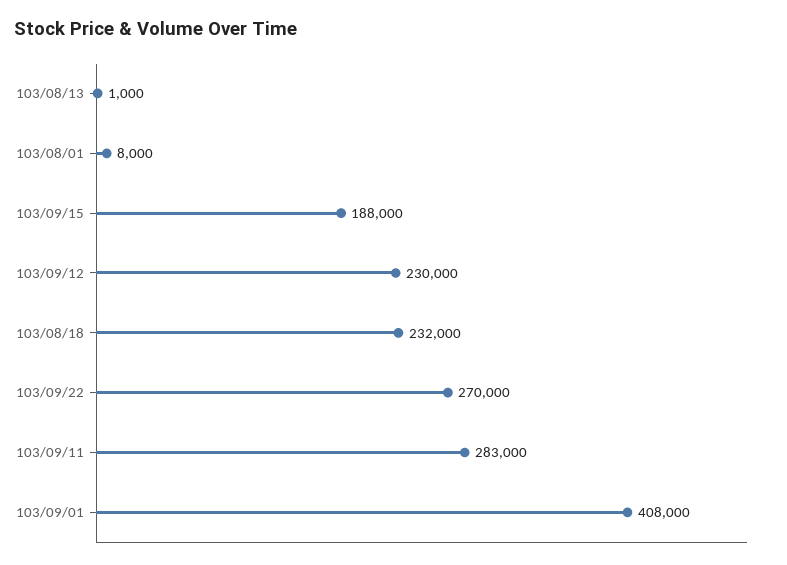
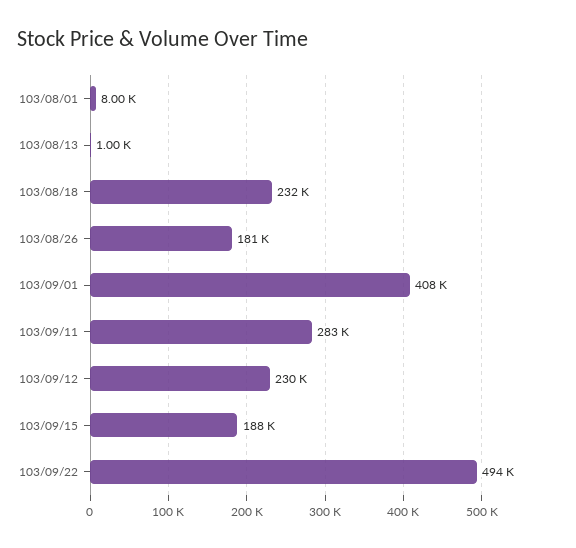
103/09/22: 270000 -> 494000
103/08/26: none -> 181000

